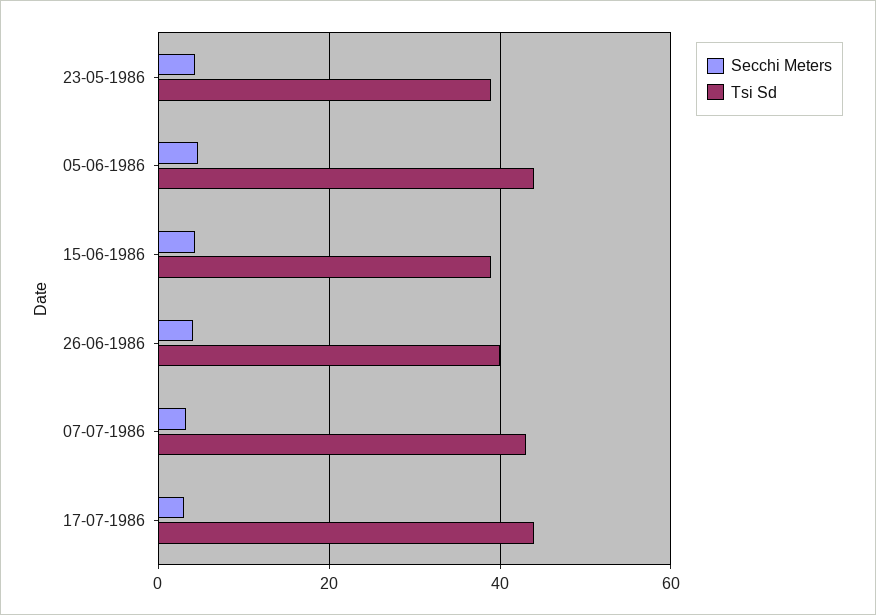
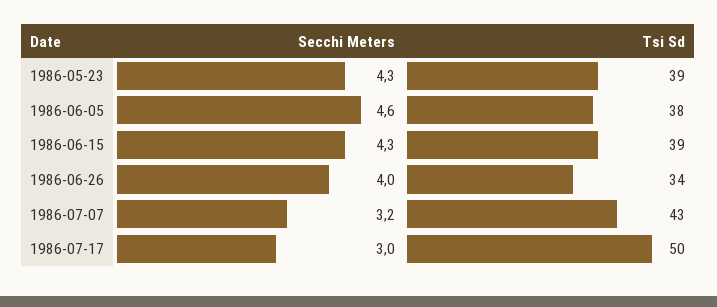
Tsi Sd, 05-06-1986: 44 -> 38
Tsi Sd, 26-06-1986: 40 -> 34
Tsi Sd, 17-07-1986: 44 -> 50

